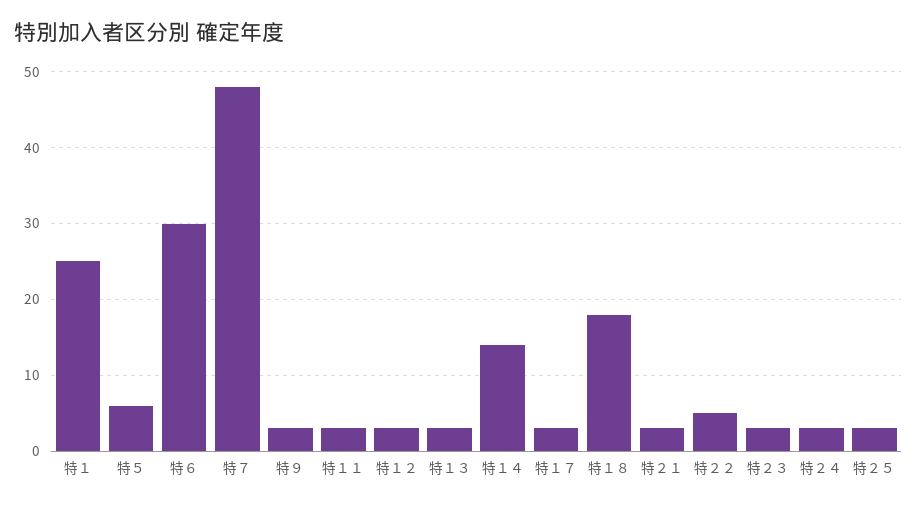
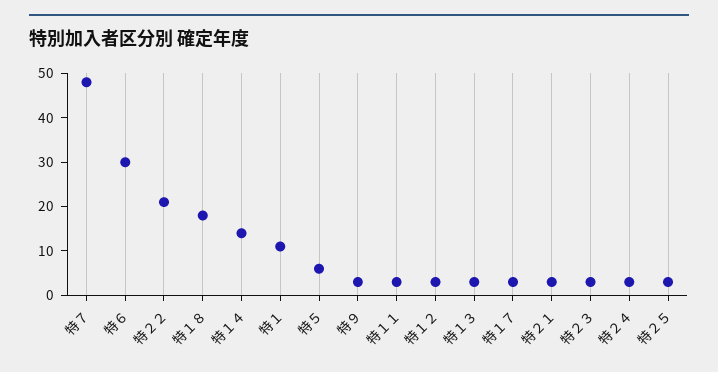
特１: 25 -> 10
特２２: 5 -> 20

